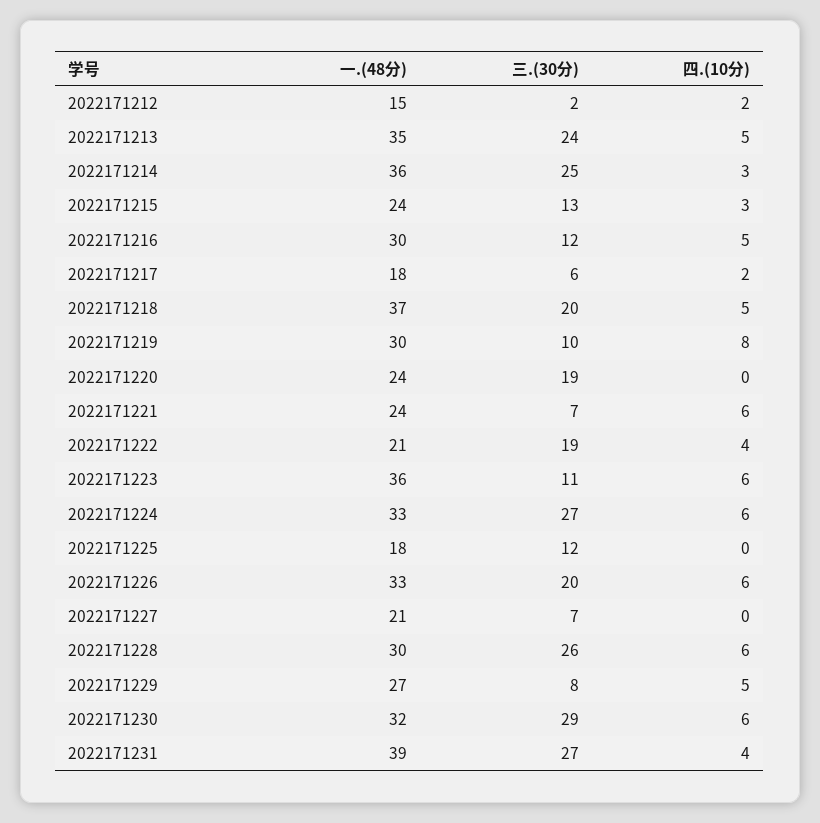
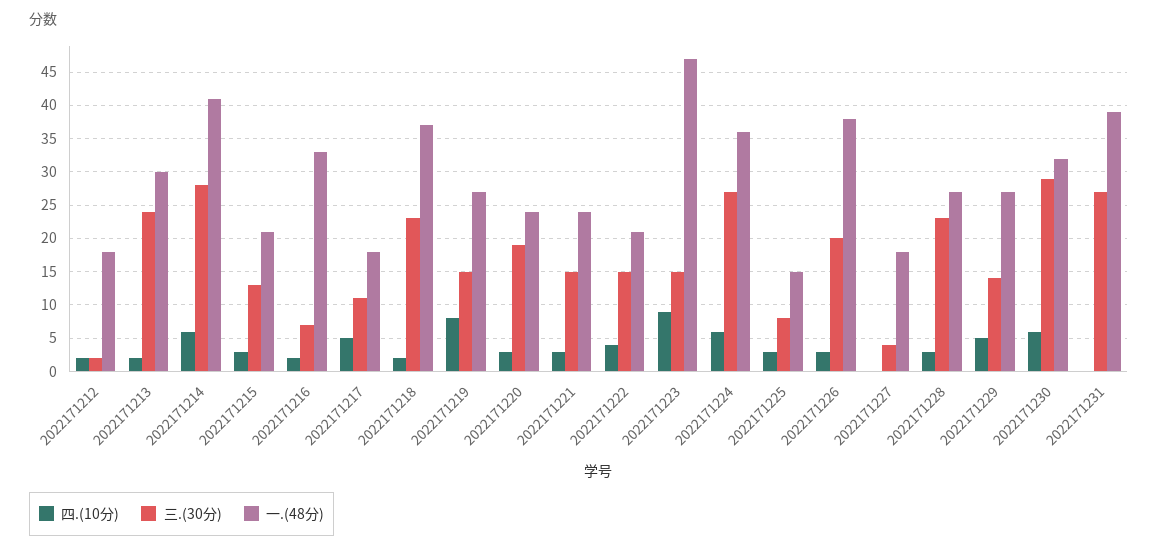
一.(48分), 2022171212: 15 -> 18
一.(48分), 2022171213: 35 -> 30
四.(10分), 2022171213: 5 -> 2
一.(48分), 2022171214: 36 -> 41
三.(30分), 2022171214: 25 -> 28
四.(10分), 2022171214: 3 -> 6
一.(48分), 2022171215: 24 -> 21
一.(48分), 2022171216: 30 -> 33
三.(30分), 2022171216: 12 -> 7
四.(10分), 2022171216: 5 -> 2
三.(30分), 2022171217: 6 -> 11
四.(10分), 2022171217: 2 -> 5
三.(30分), 2022171218: 20 -> 23
四.(10分), 2022171218: 5 -> 2
一.(48分), 2022171219: 30 -> 27
三.(30分), 2022171219: 10 -> 15
四.(10分), 2022171220: 0 -> 3
三.(30分), 2022171221: 7 -> 15
四.(10分), 2022171221: 6 -> 3
三.(30分), 2022171222: 19 -> 15
一.(48分), 2022171223: 36 -> 47
三.(30分), 2022171223: 11 -> 15
四.(10分), 2022171223: 6 -> 9
一.(48分), 2022171224: 33 -> 36
一.(48分), 2022171225: 18 -> 15
三.(30分), 2022171225: 12 -> 8
四.(10分), 2022171225: 0 -> 3
一.(48分), 2022171226: 33 -> 38
四.(10分), 2022171226: 6 -> 3
一.(48分), 2022171227: 21 -> 18
三.(30分), 2022171227: 7 -> 4
一.(48分), 2022171228: 30 -> 27
三.(30分), 2022171228: 26 -> 23
四.(10分), 2022171228: 6 -> 3
三.(30分), 2022171229: 8 -> 14
四.(10分), 2022171231: 4 -> 0

